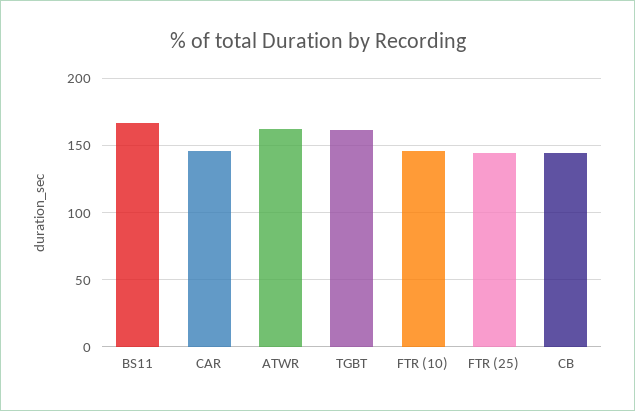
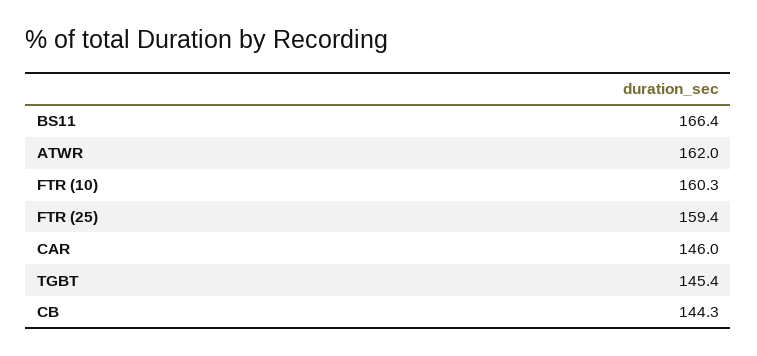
TGBT: 160 -> 145.4
FTR (10): 145 -> 160.3
FTR (25): 145 -> 159.4

